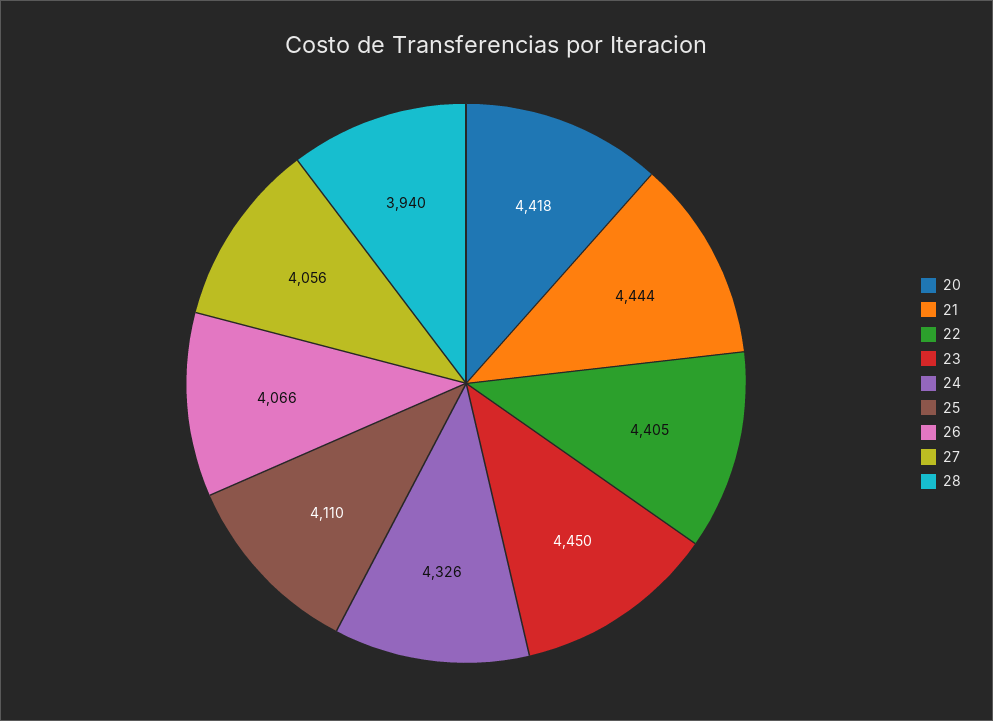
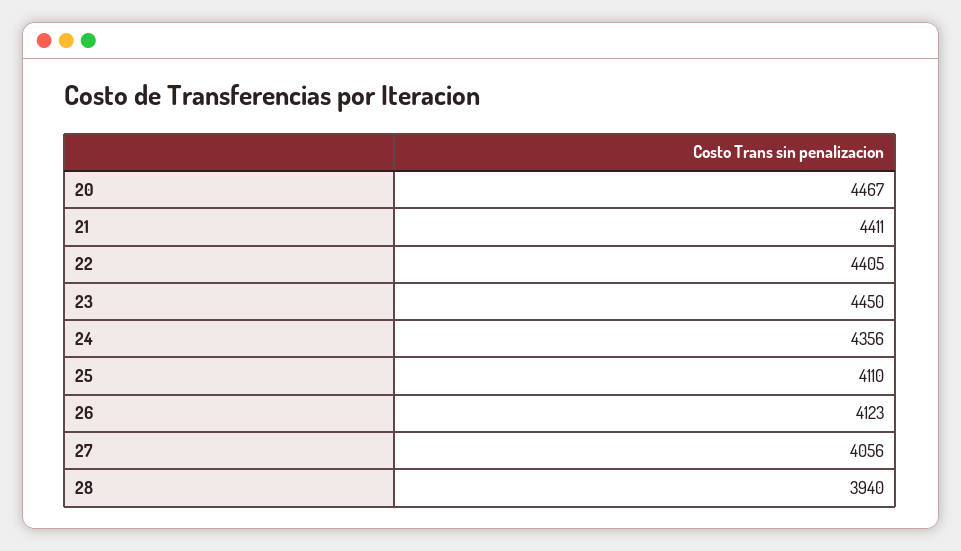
20: 4418 -> 4467
21: 4444 -> 4411
24: 4326 -> 4356
26: 4066 -> 4123

